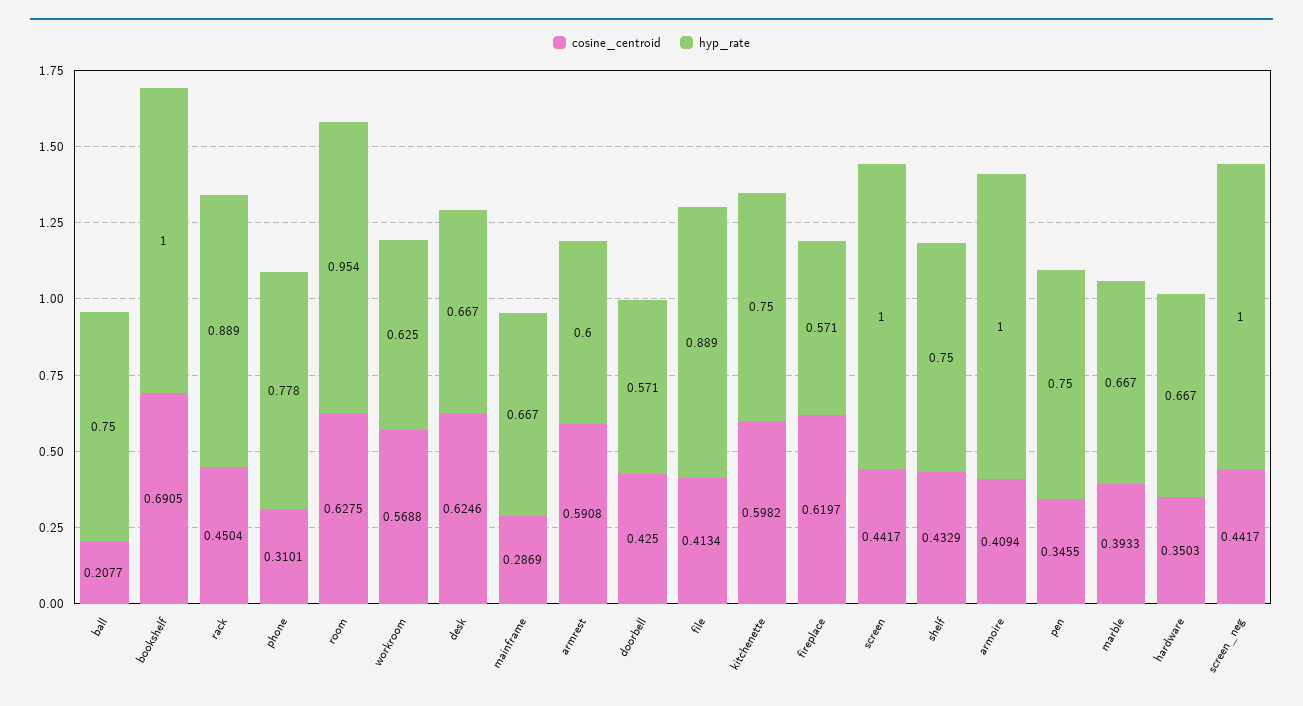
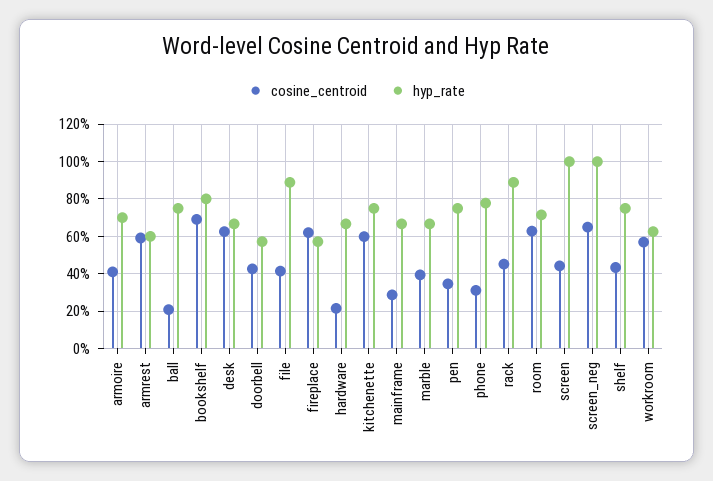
hyp_rate, bookshelf: 1 -> 0.8
hyp_rate, room: 0.954 -> 0.7
hyp_rate, armoire: 1 -> 0.7
cosine_centroid, hardware: 0.3503 -> 0.2
cosine_centroid, screen_neg: 0.4417 -> 0.65

